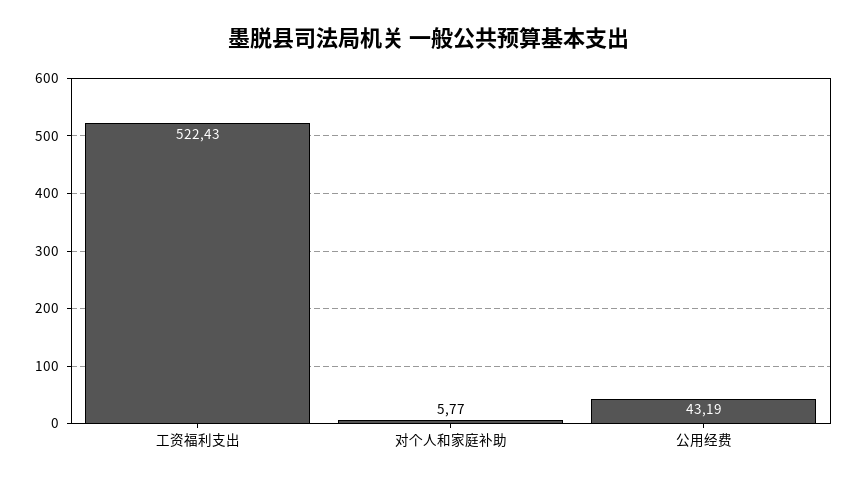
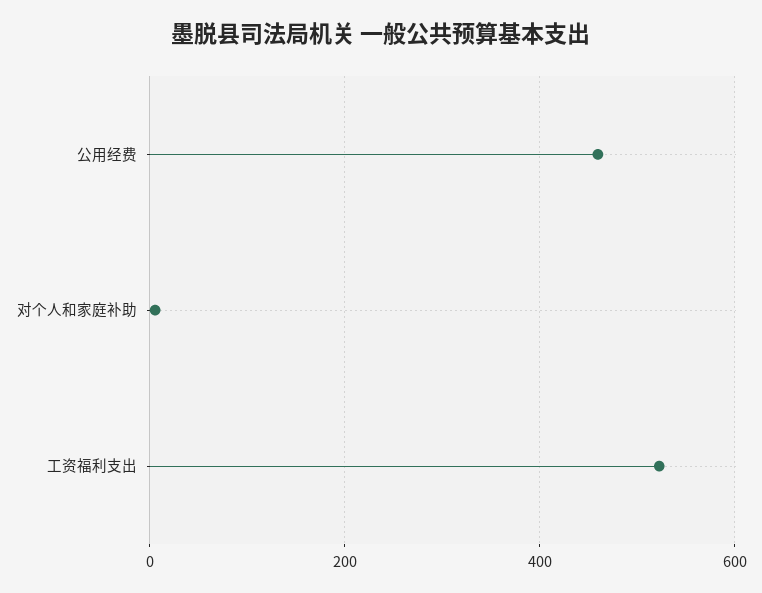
公用经费: 43.19 -> 460

